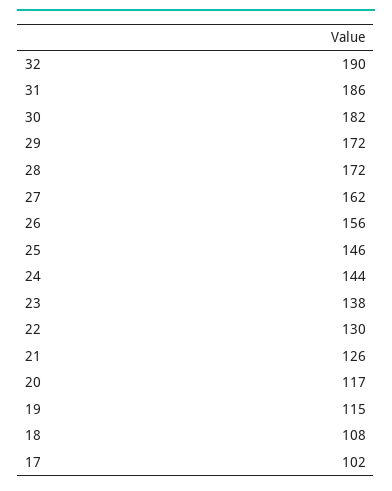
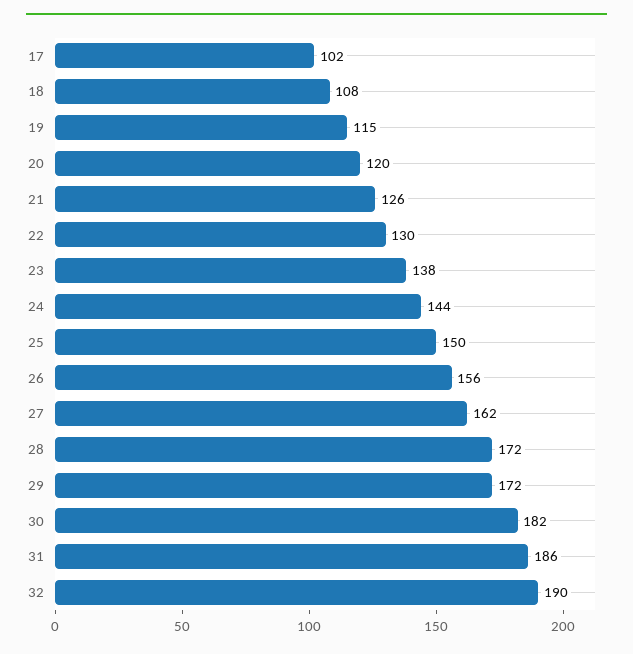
25: 146 -> 150
20: 117 -> 120

